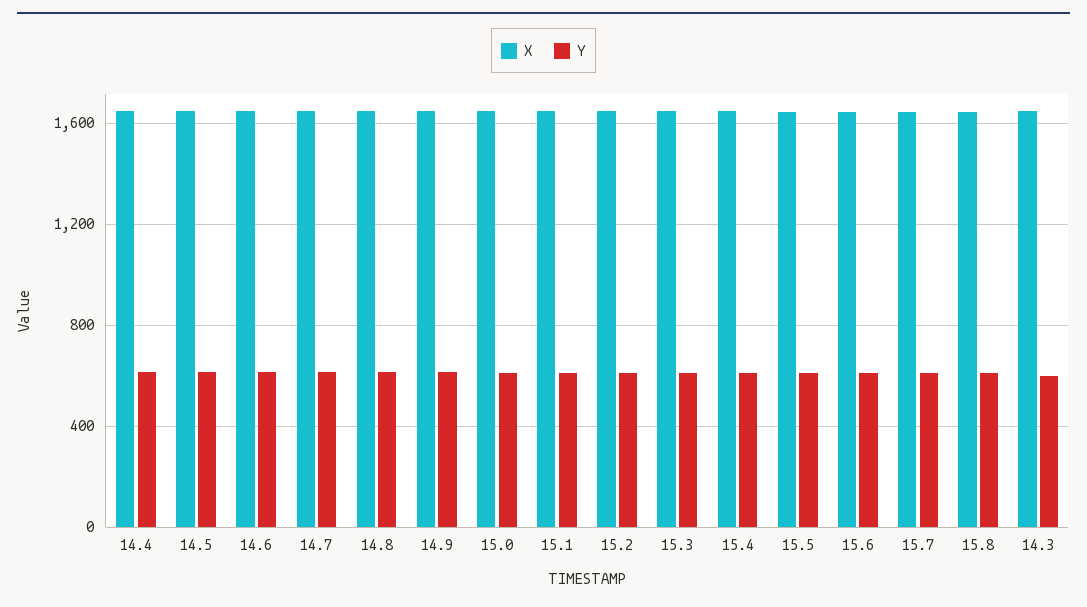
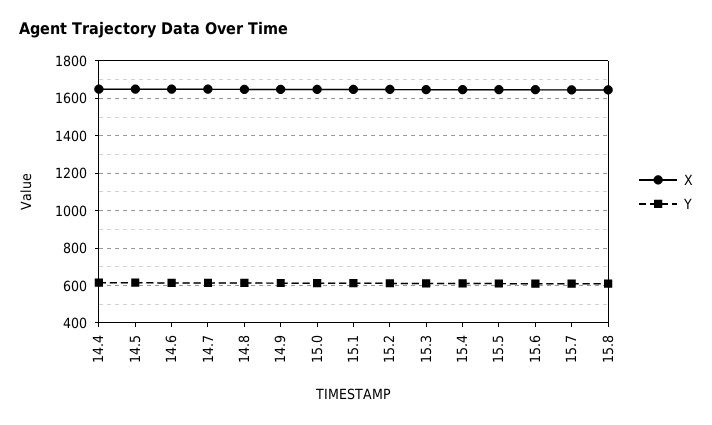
X, 14.3: 1650 -> none
Y, 14.3: 600 -> none

